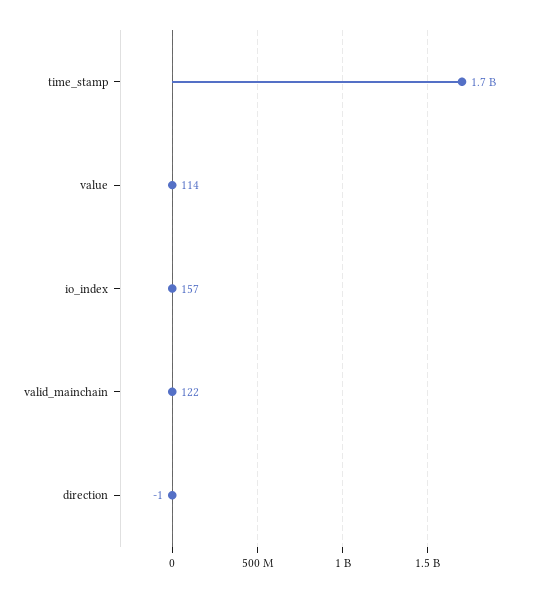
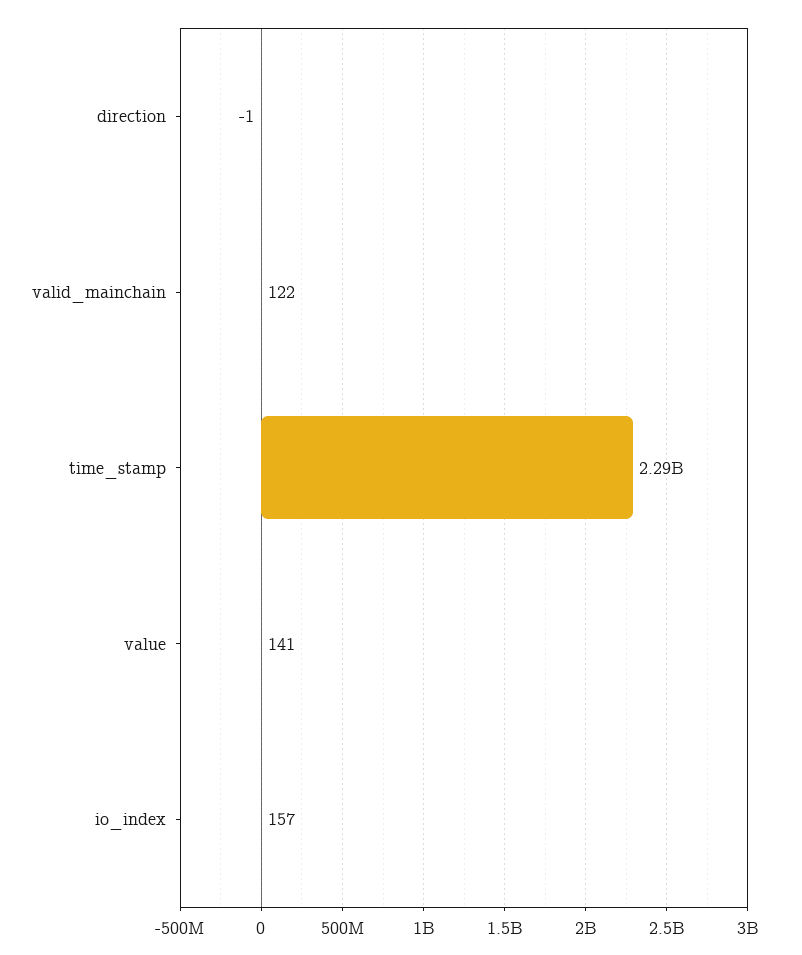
time_stamp: 1700000000 -> 2290000000
value: 114 -> 141

